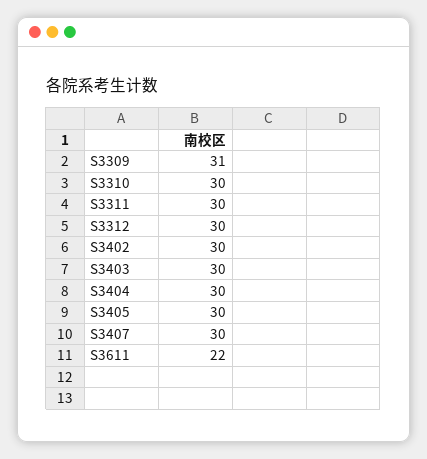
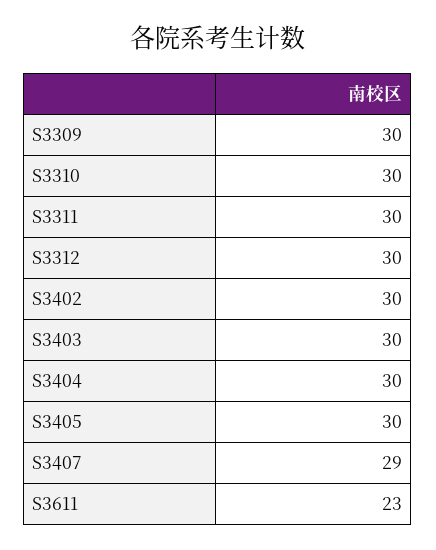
S3309: 31 -> 30
S3407: 30 -> 29
S3611: 22 -> 23

